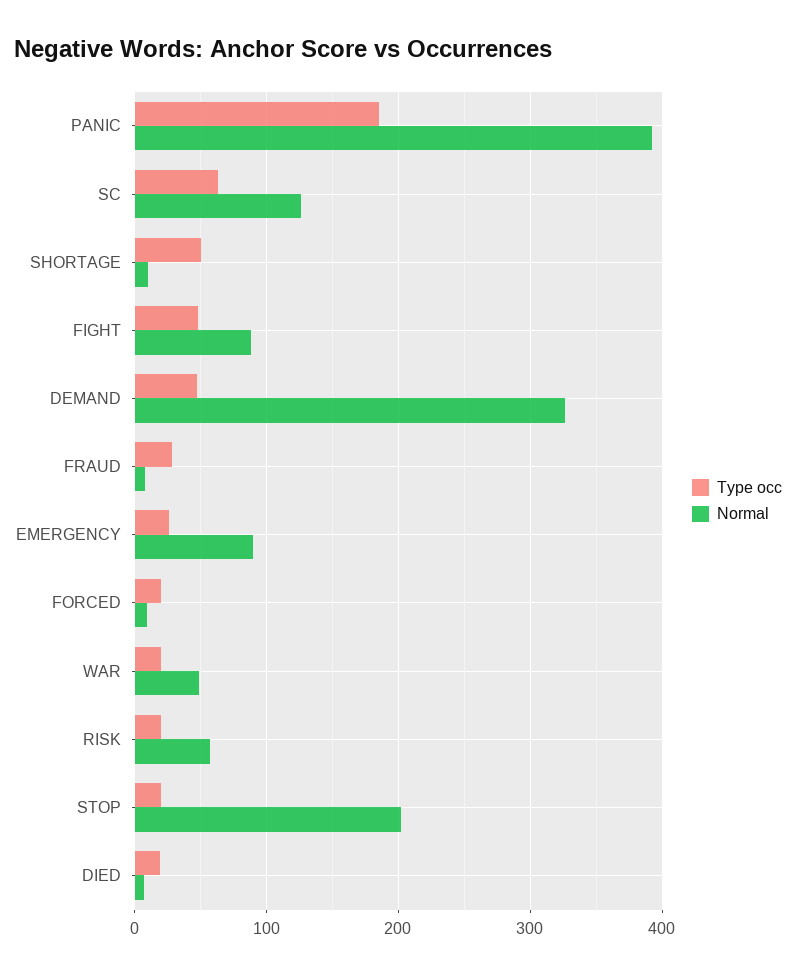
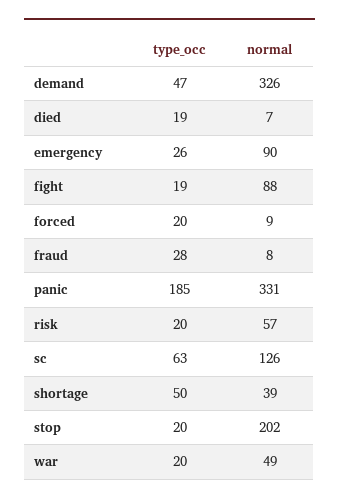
Normal, PANIC: 390 -> 331
Normal, SHORTAGE: 10 -> 39
Type occ, FIGHT: 50 -> 19

